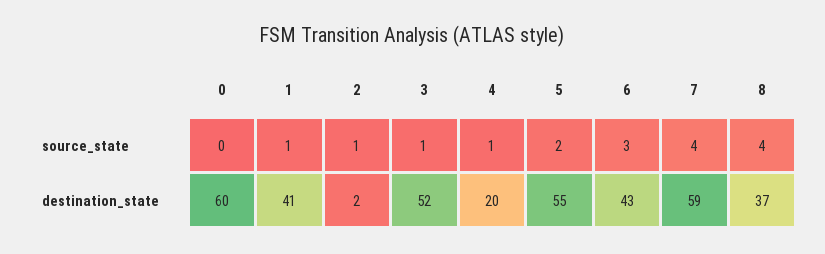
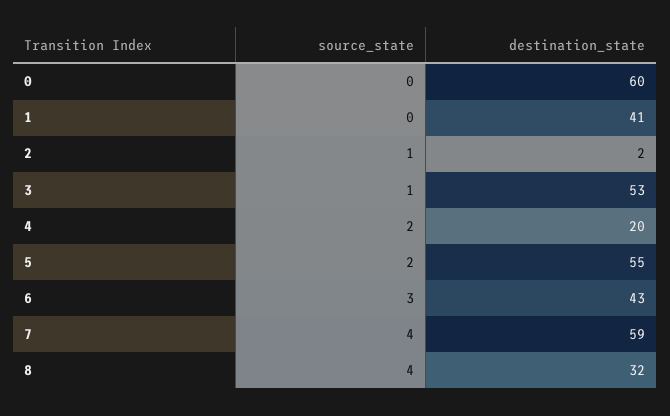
1, source_state: 1 -> 0
4, source_state: 1 -> 2
3, destination_state: 52 -> 53
8, destination_state: 37 -> 32

